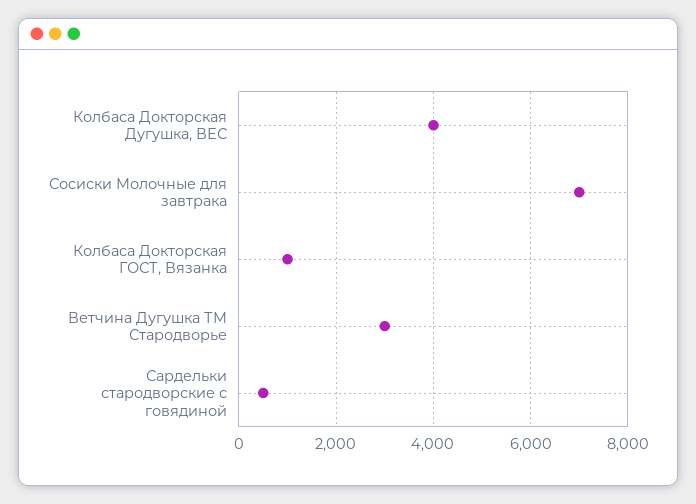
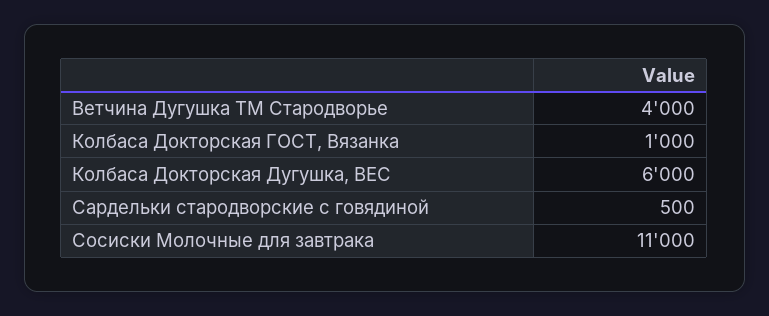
Колбаса Докторская Дугушка, ВЕС: 4000 -> 6000
Сосиски Молочные для завтрака: 7000 -> 11000
Ветчина Дугушка ТМ Стародворье: 3000 -> 4000

